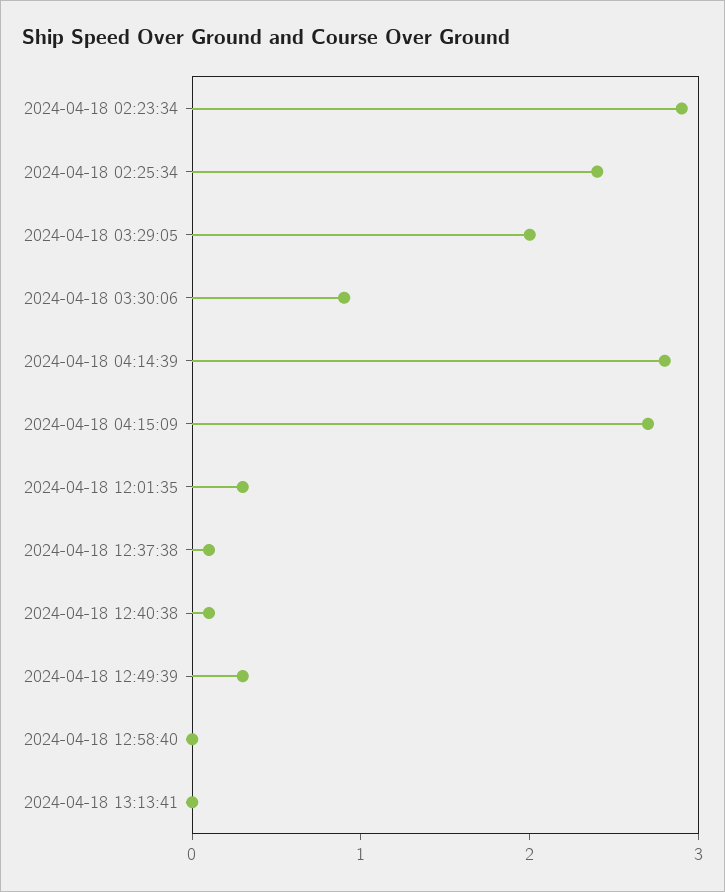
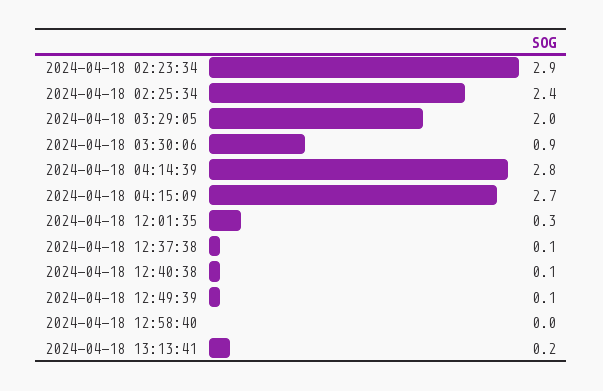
2024-04-18 12:49:39: 0.3 -> 0.1
2024-04-18 13:13:41: 0 -> 0.2

